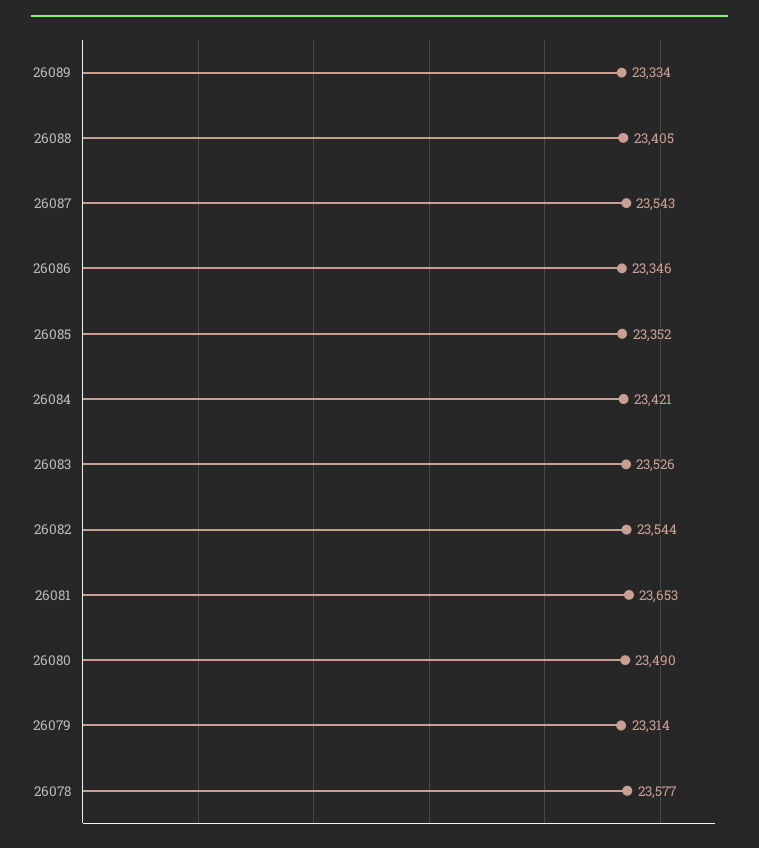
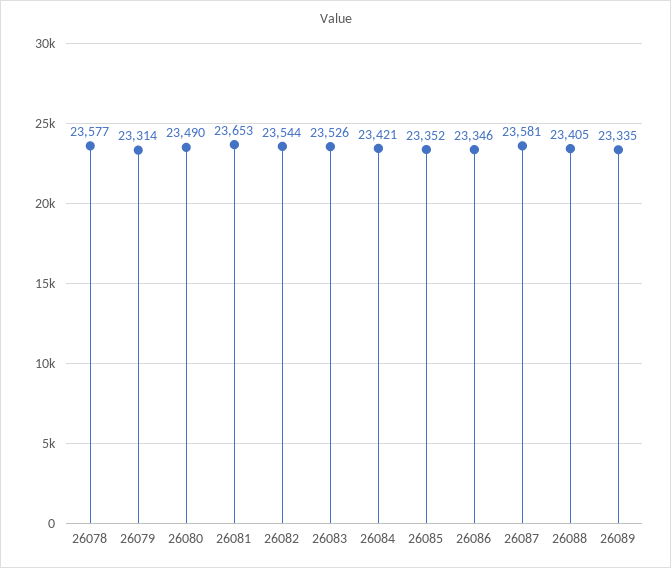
26089: 23334 -> 23335
26087: 23543 -> 23581

